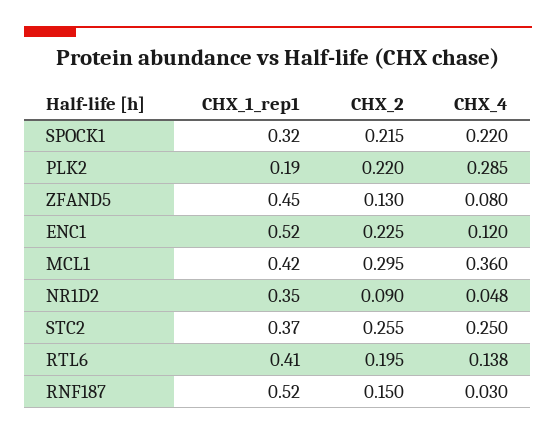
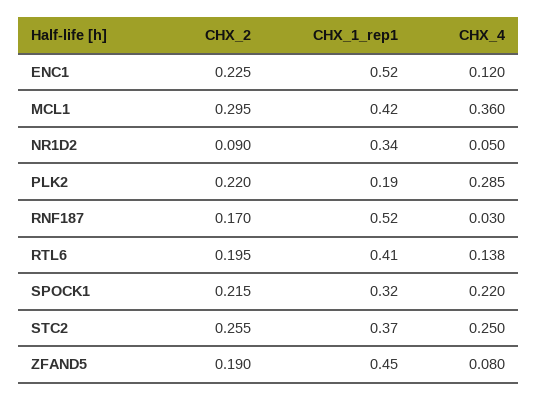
CHX_2, ZFAND5: 0.13 -> 0.19
CHX_1_rep1, NR1D2: 0.35 -> 0.34
CHX_4, NR1D2: 0.048 -> 0.05
CHX_2, RNF187: 0.15 -> 0.17

